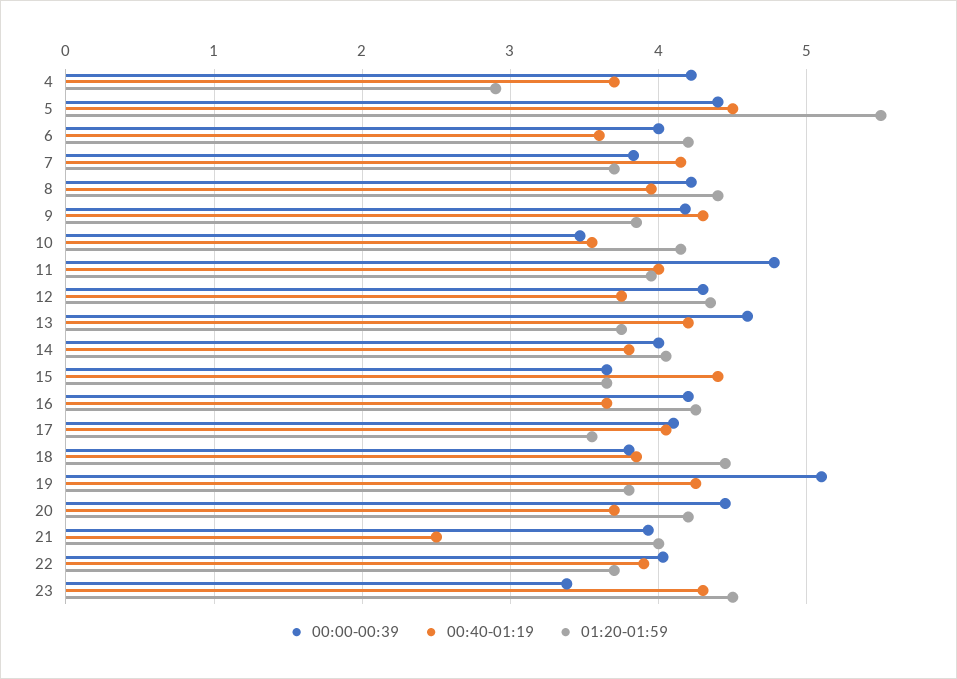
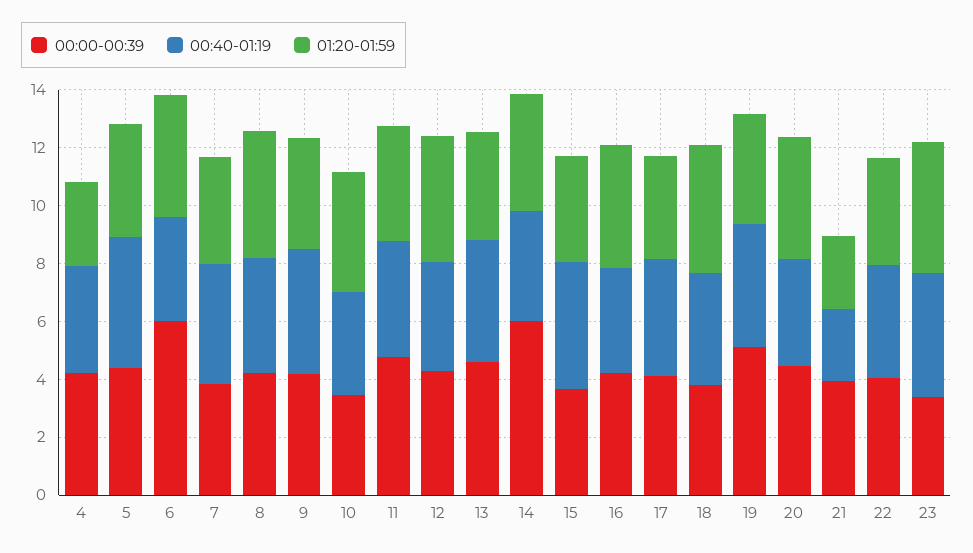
01:20-01:59, 5: 5.5 -> 4
00:00-00:39, 6: 4 -> 6
00:00-00:39, 14: 4 -> 6
01:20-01:59, 21: 4 -> 2.5

